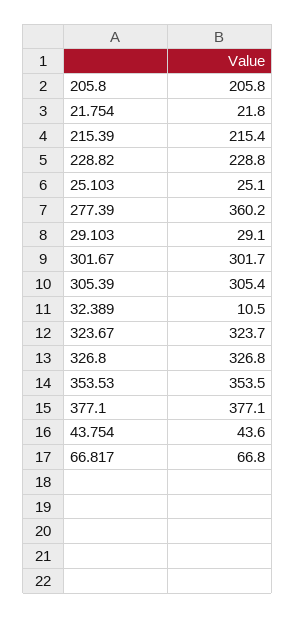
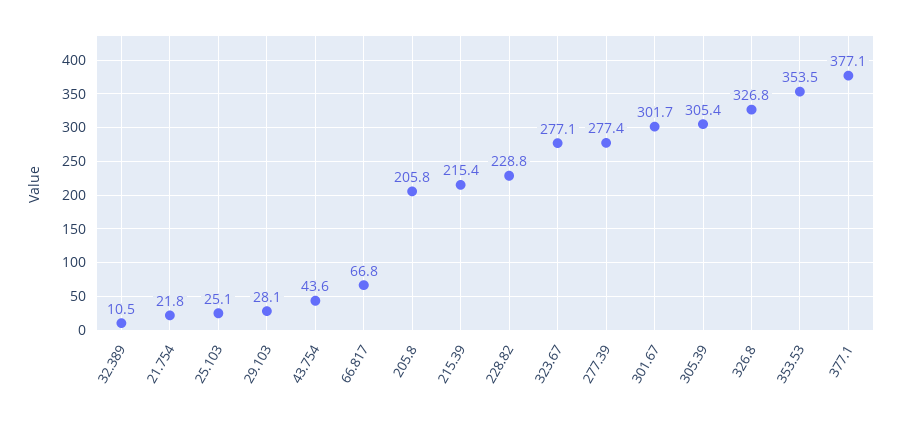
277.39: 360.2 -> 277.4
29.103: 29.1 -> 28.1
323.67: 323.7 -> 277.1

